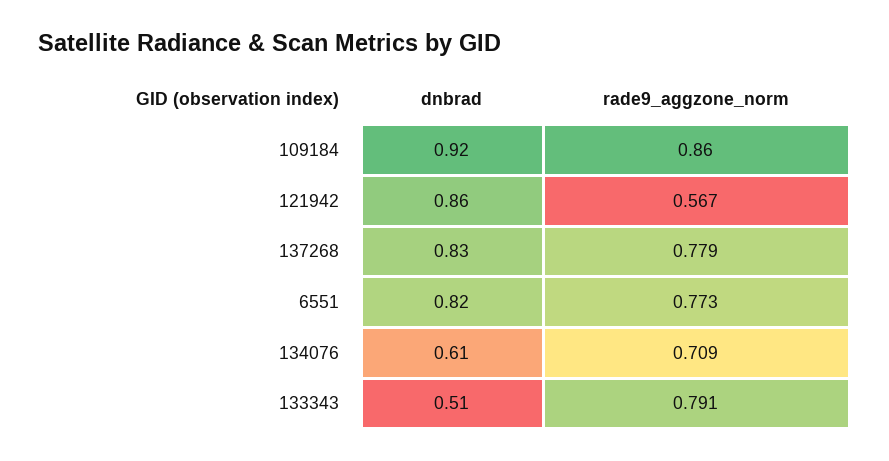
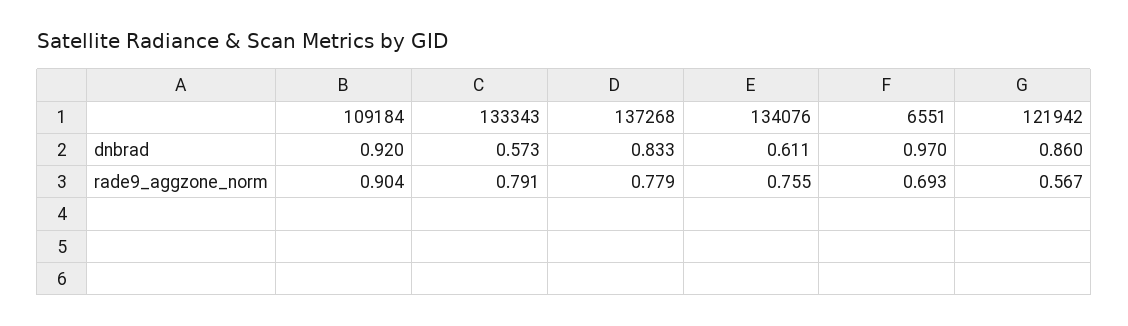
rade9_aggzone_norm, 109184: 0.86 -> 0.904
dnbrad, 6551: 0.82 -> 0.97
rade9_aggzone_norm, 6551: 0.773 -> 0.693
rade9_aggzone_norm, 134076: 0.709 -> 0.755
dnbrad, 133343: 0.51 -> 0.573

